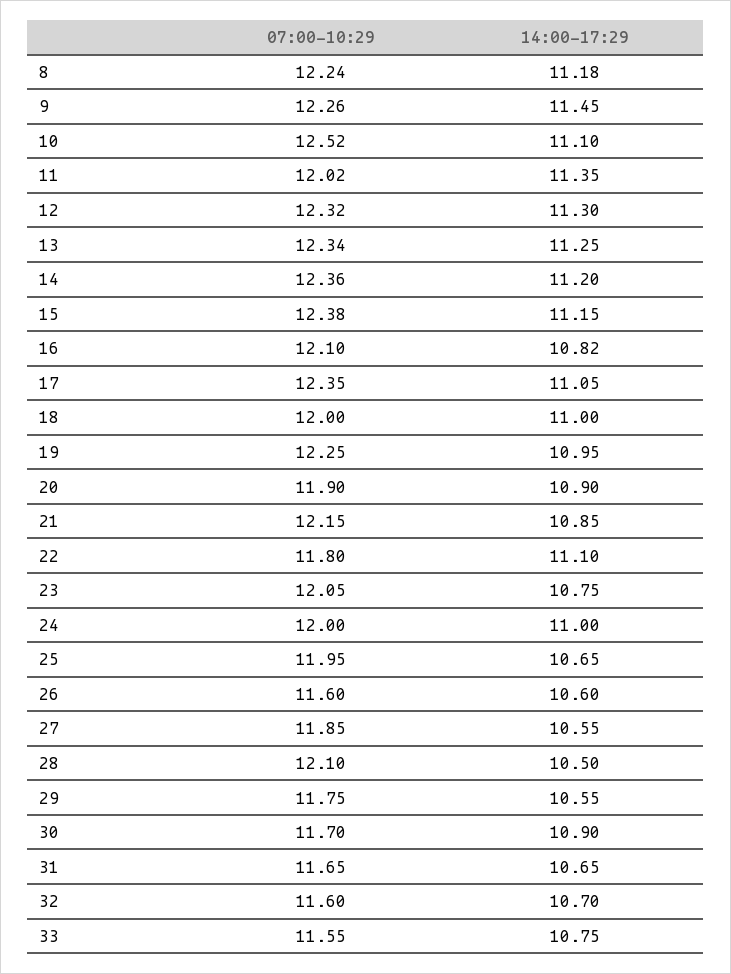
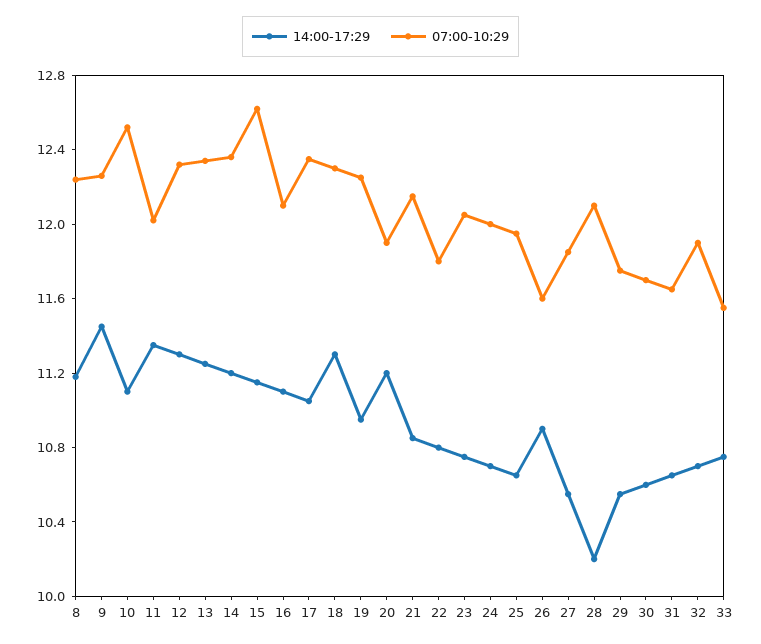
07:00-10:29, 15: 12.38 -> 12.6
14:00-17:29, 16: 10.82 -> 11.1
07:00-10:29, 18: 12 -> 12.3
14:00-17:29, 18: 11 -> 11.3
14:00-17:29, 20: 10.9 -> 11.2
14:00-17:29, 22: 11.1 -> 10.8
14:00-17:29, 24: 11 -> 10.7
14:00-17:29, 26: 10.6 -> 10.9
14:00-17:29, 28: 10.5 -> 10.2
14:00-17:29, 30: 10.9 -> 10.6
07:00-10:29, 32: 11.6 -> 11.9

